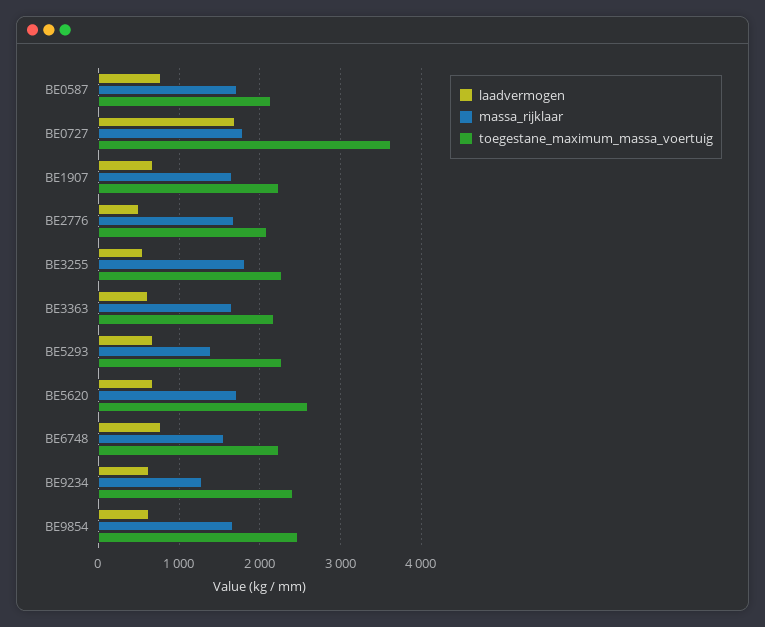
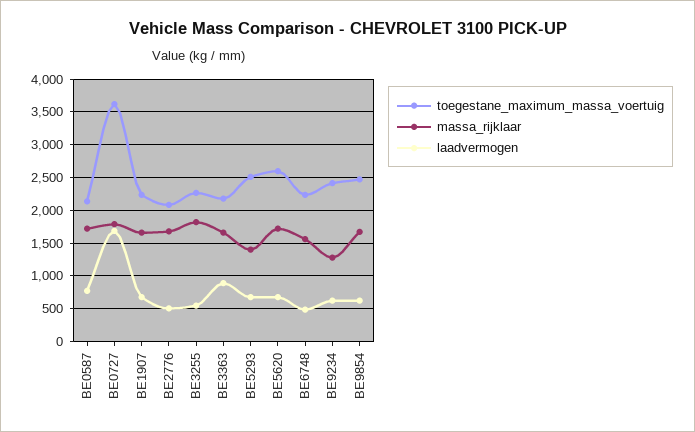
laadvermogen, BE3363: 600 -> 900
toegestane_maximum_massa_voertuig, BE5293: 2300 -> 2500
laadvermogen, BE6748: 800 -> 500

